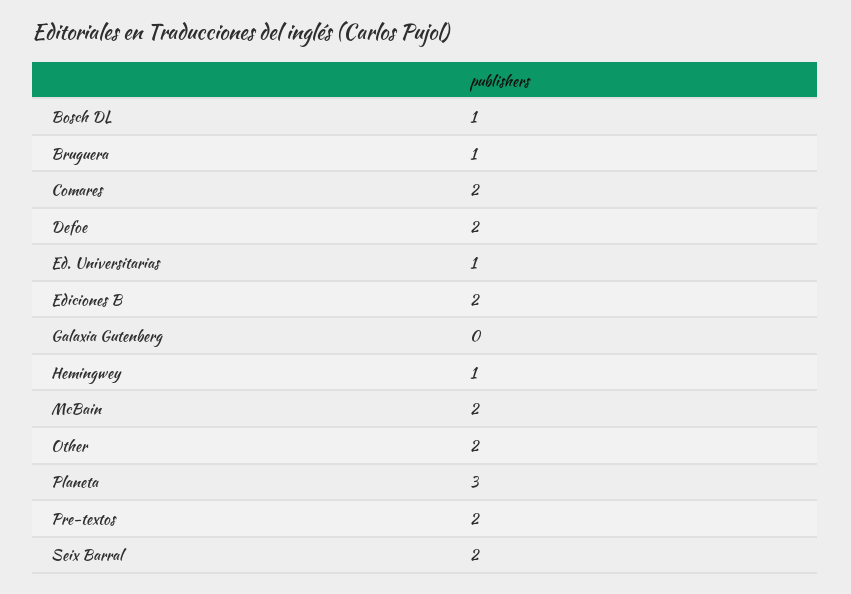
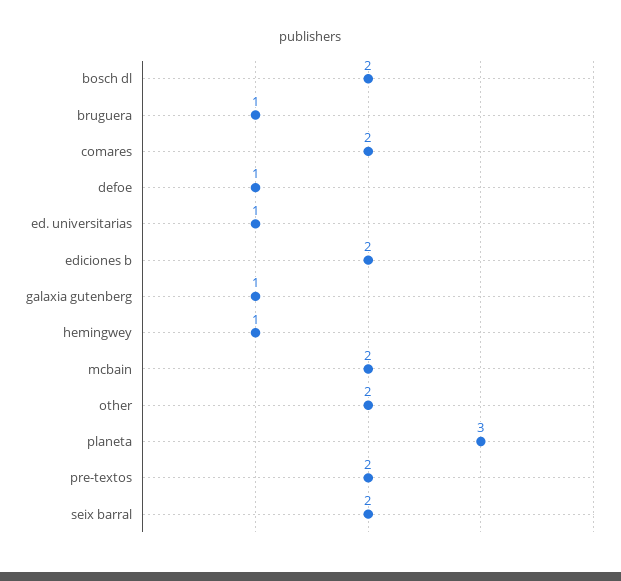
Bosch DL: 1 -> 2
Defoe: 2 -> 1
Galaxia Gutenberg: 0 -> 1

